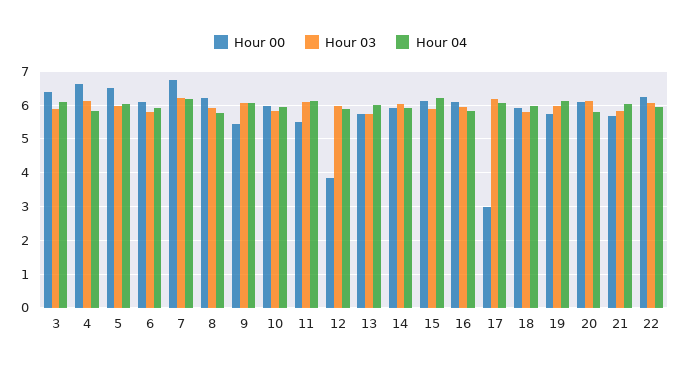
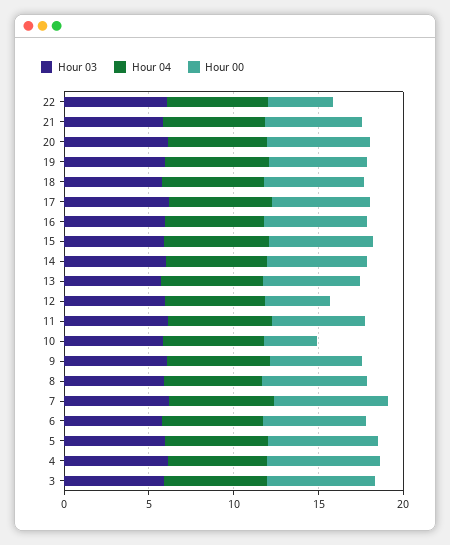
Hour 00, 10: 6 -> 3
Hour 00, 17: 3 -> 6
Hour 00, 22: 6.2 -> 4

